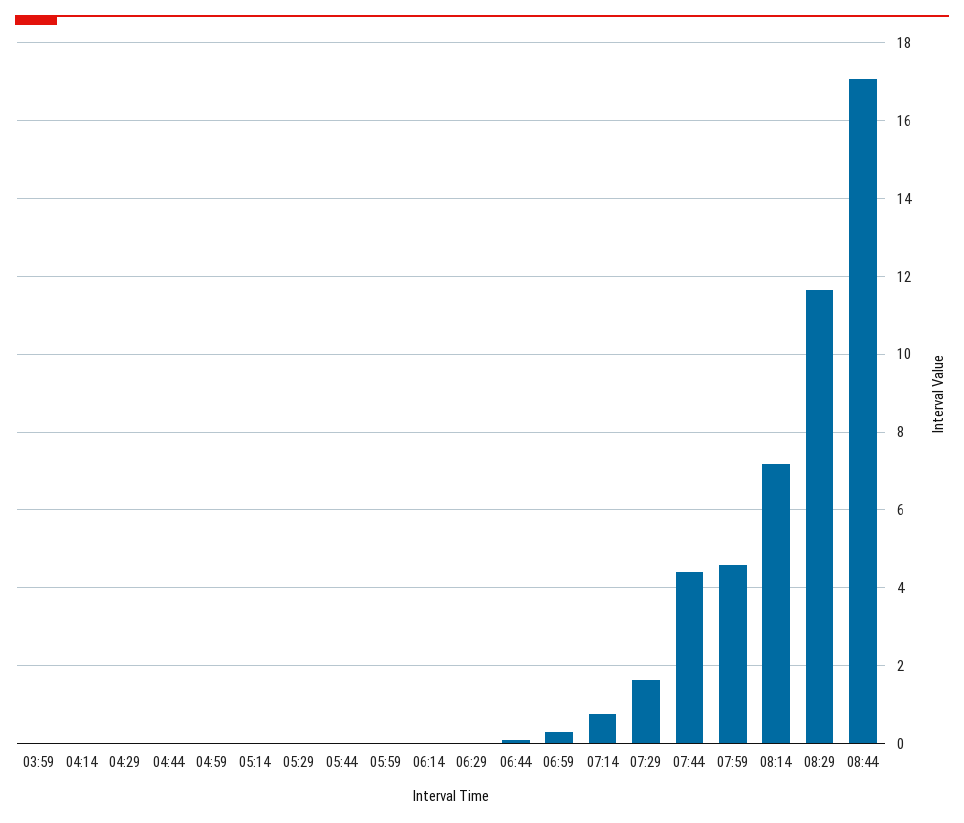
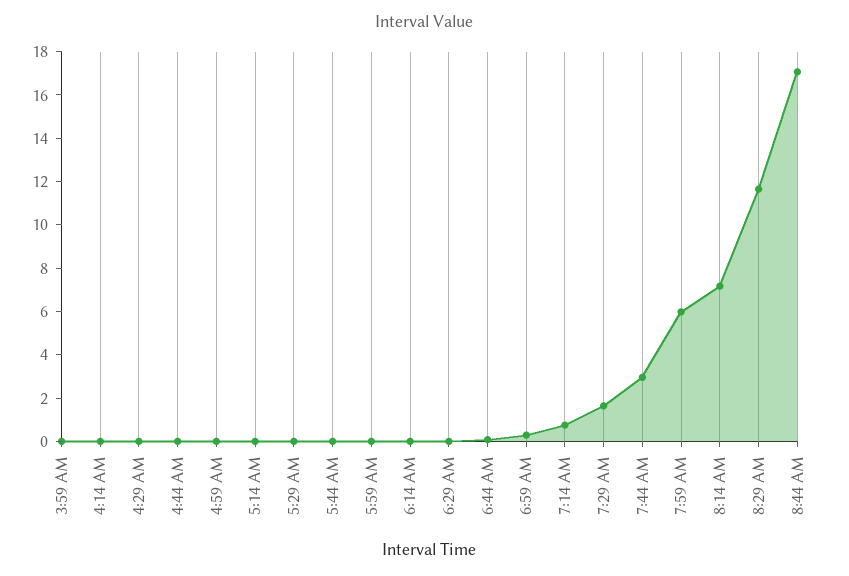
07:44: 4.4 -> 3
07:59: 4.6 -> 6

